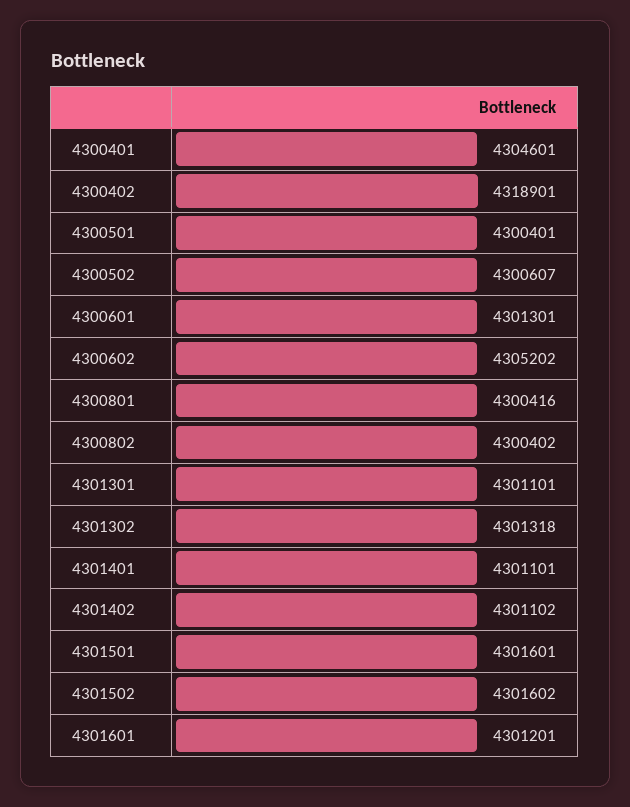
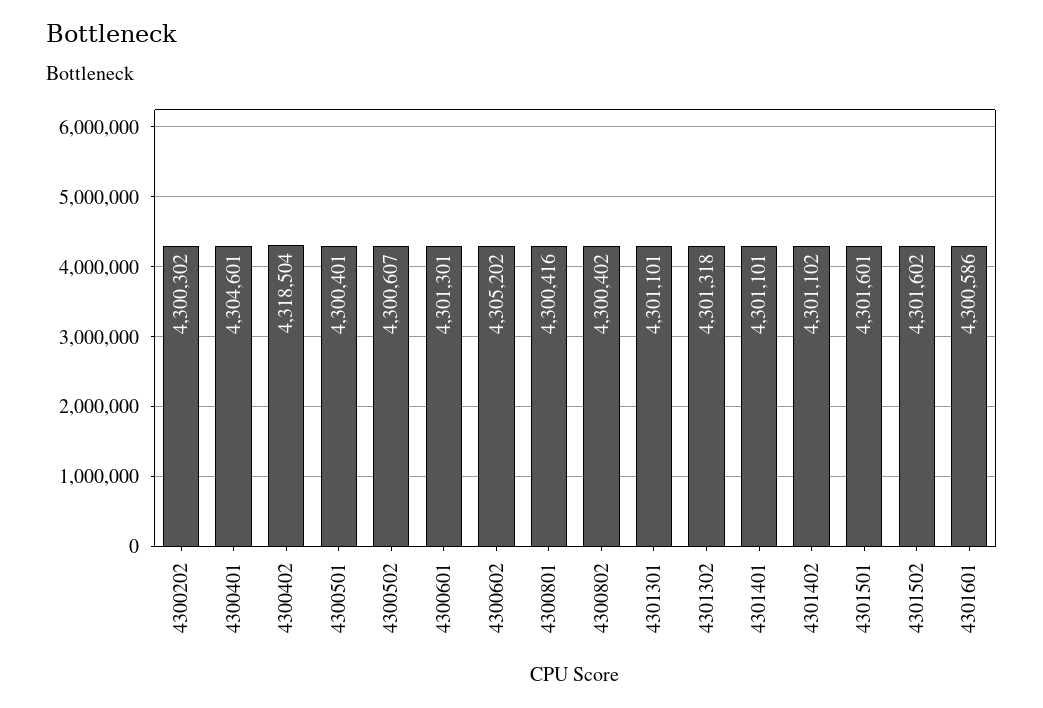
4300402: 4318901 -> 4318504
4301601: 4301201 -> 4300586
4300202: none -> 4300302

